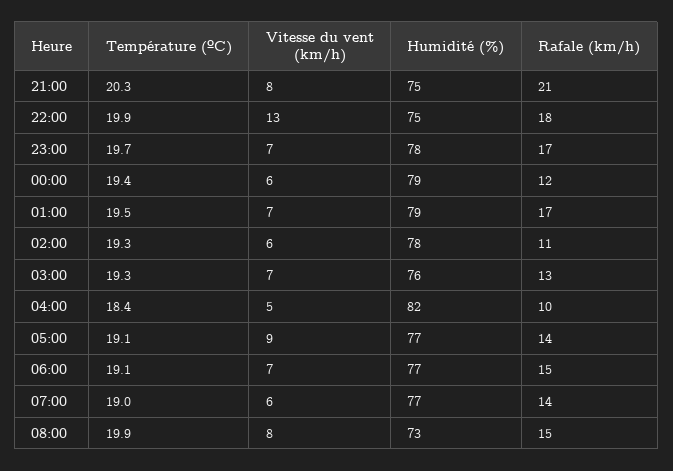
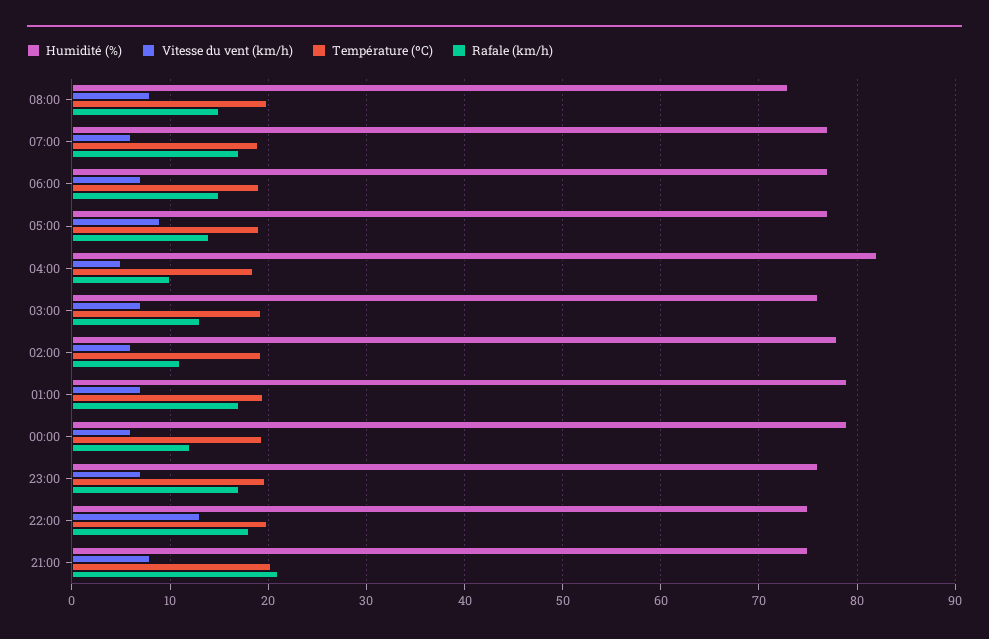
Humidité (%), 23:00: 78 -> 76
Rafale (km/h), 07:00: 14 -> 17

